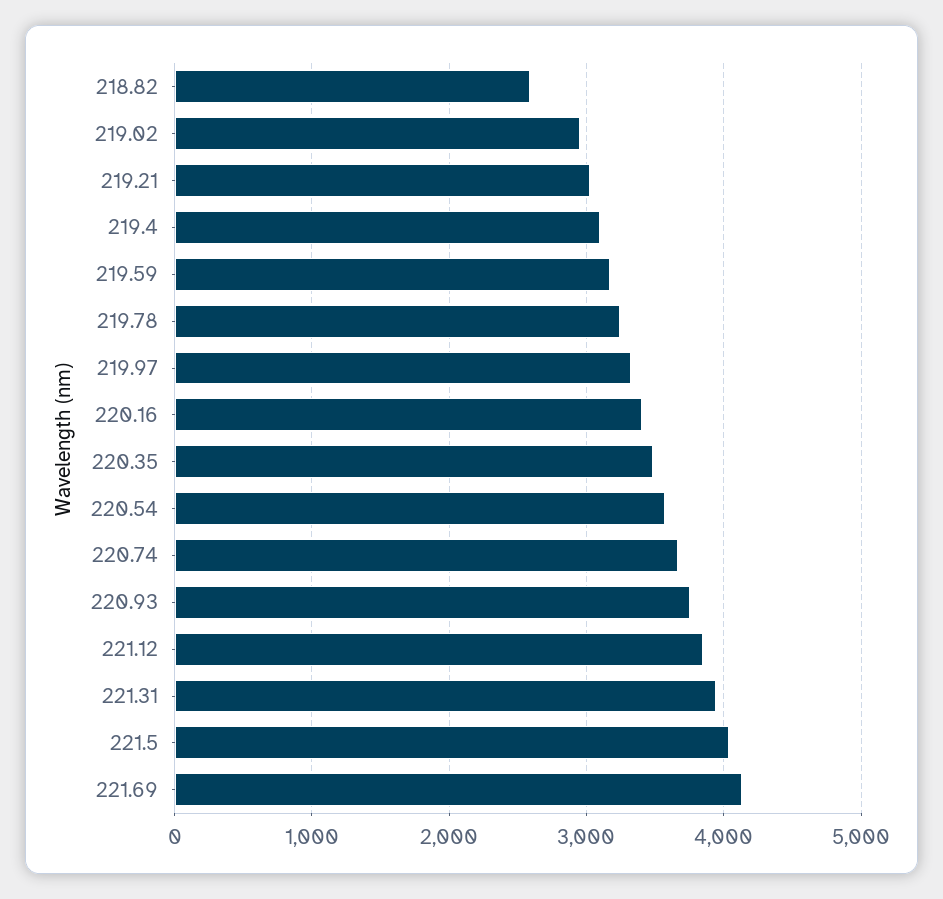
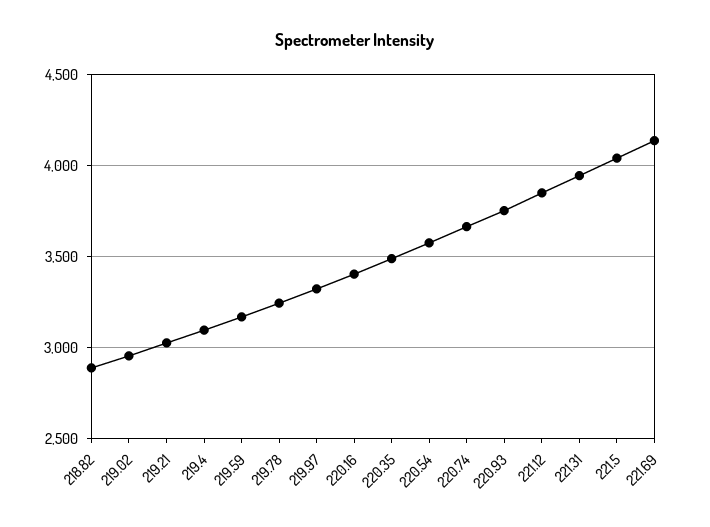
218.82: 2600 -> 2900

